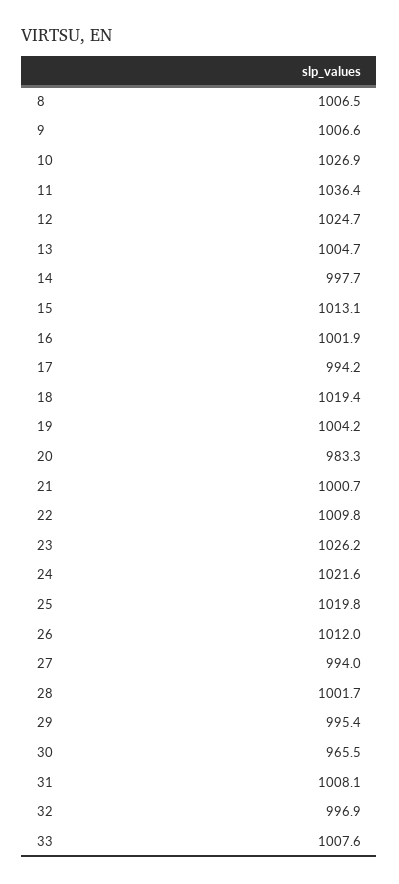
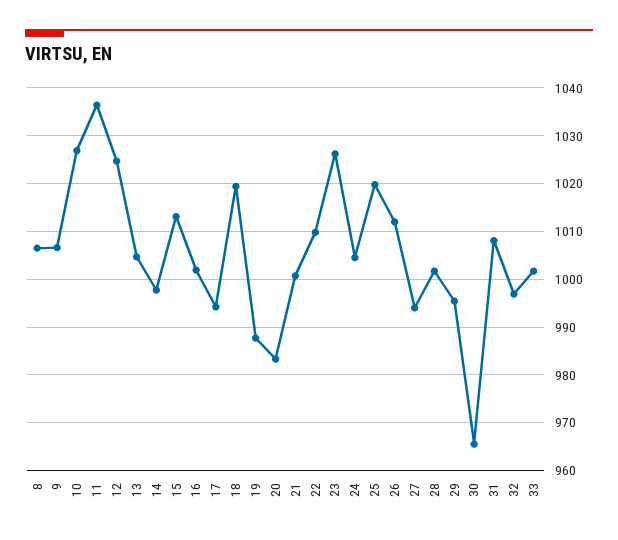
19: 1004.2 -> 988
24: 1021.6 -> 1004
33: 1007.6 -> 1002

